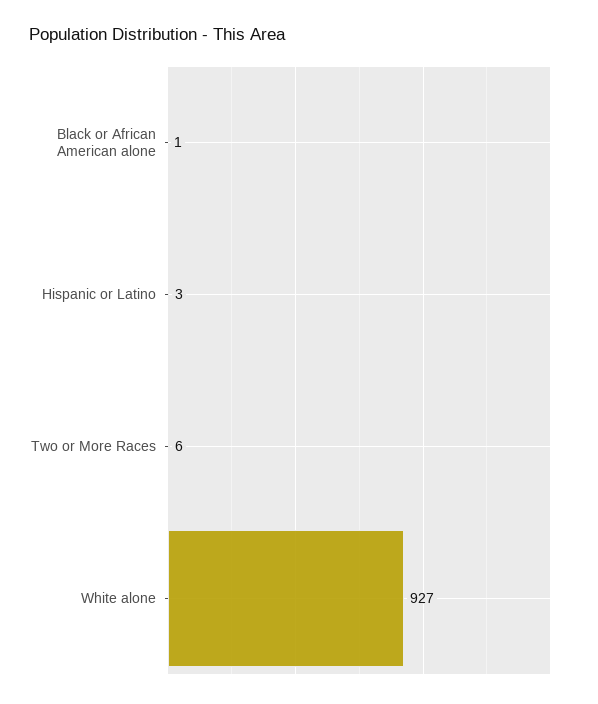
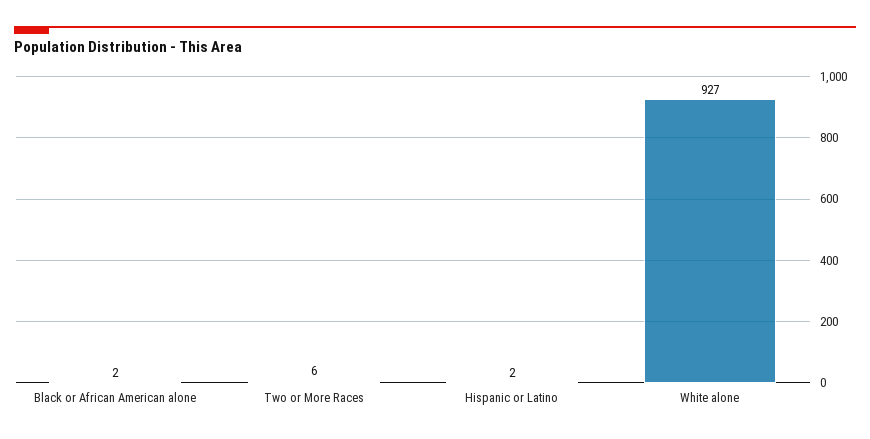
Black or African American alone: 1 -> 2
Hispanic or Latino: 3 -> 2

